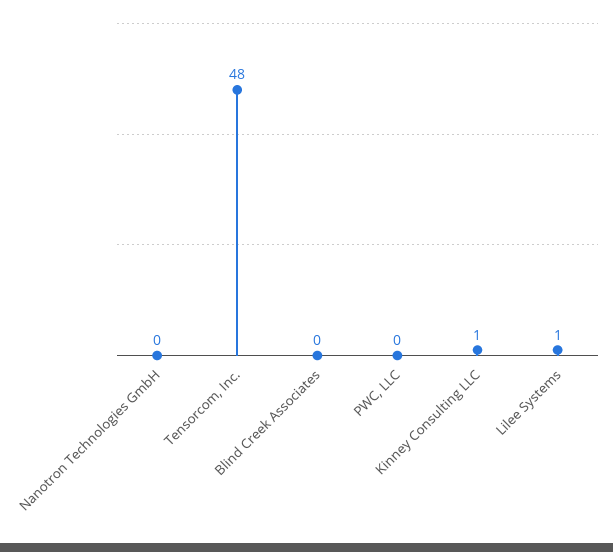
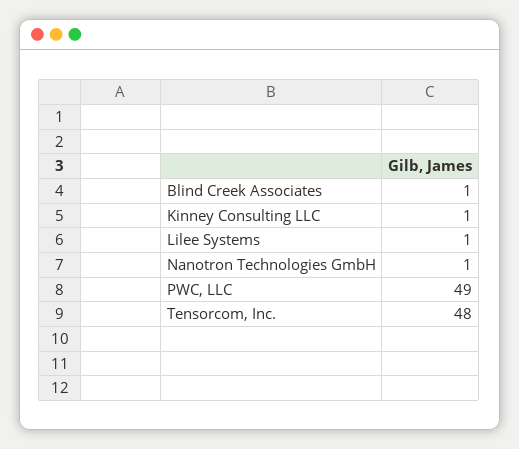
Nanotron Technologies GmbH: 0 -> 1
Blind Creek Associates: 0 -> 1
PWC, LLC: 0 -> 49

